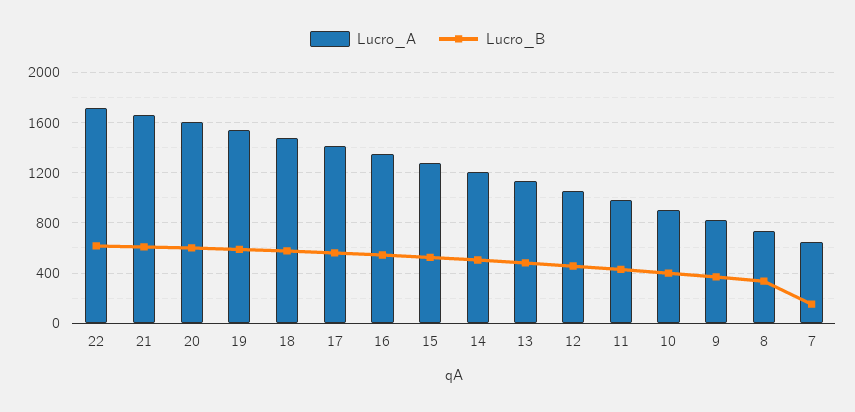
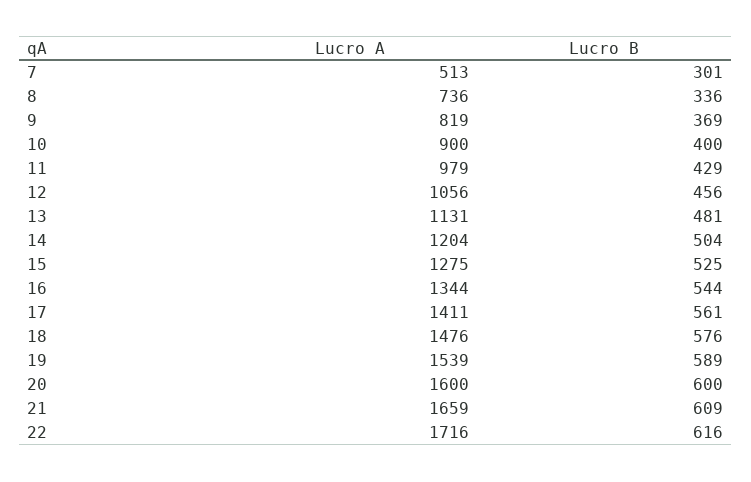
Lucro_A, 7: 650 -> 513
Lucro_B, 7: 150 -> 301

